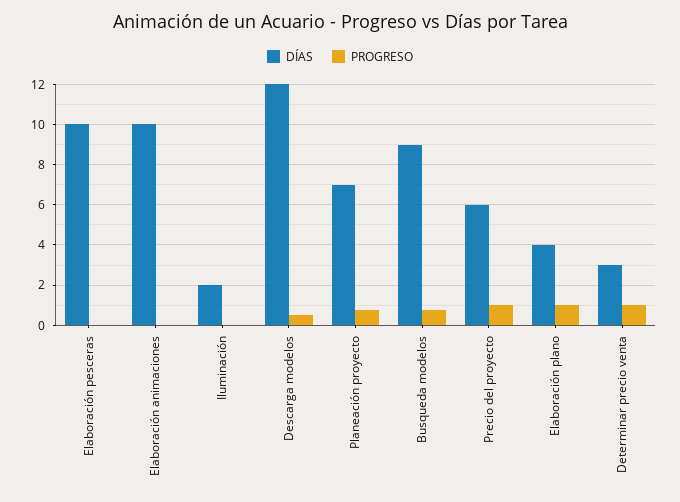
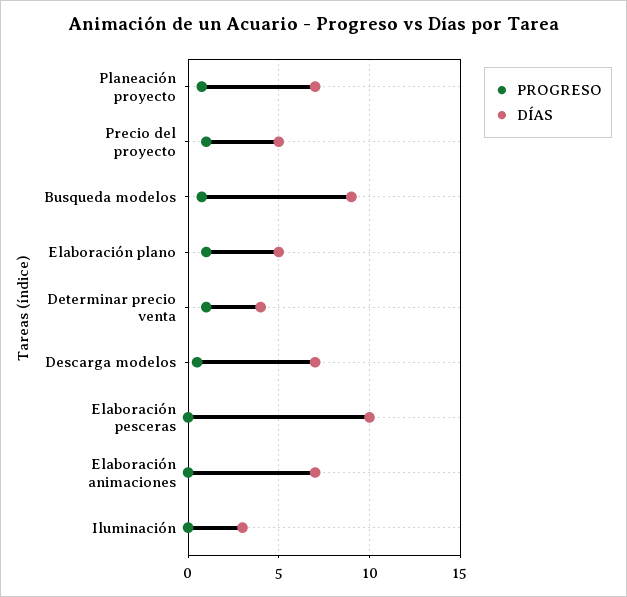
DÍAS, Elaboración animaciones: 10 -> 7
DÍAS, Iluminación: 2 -> 3
DÍAS, Descarga modelos: 12 -> 7
DÍAS, Precio del proyecto: 6 -> 5
DÍAS, Elaboración plano: 4 -> 5
DÍAS, Determinar precio venta: 3 -> 4

